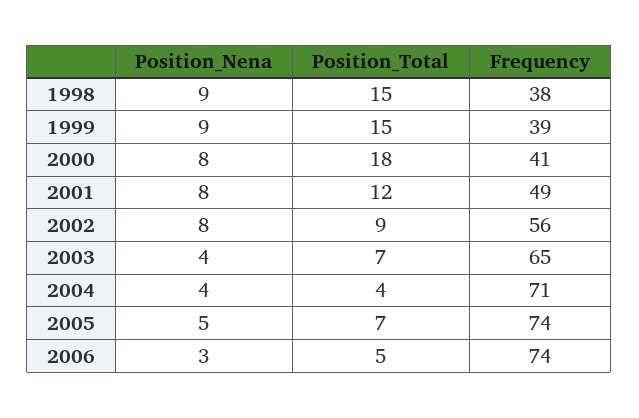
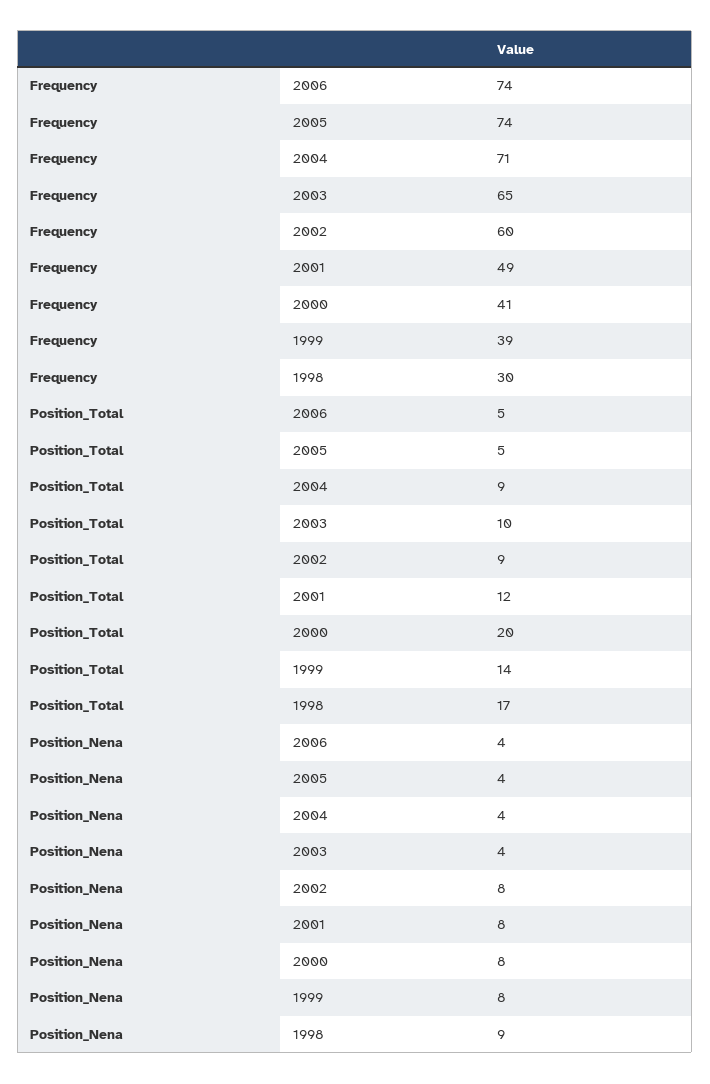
Position_Total, 1998: 15 -> 17
Frequency, 1998: 38 -> 30
Position_Nena, 1999: 9 -> 8
Position_Total, 1999: 15 -> 14
Position_Total, 2000: 18 -> 20
Frequency, 2002: 56 -> 60
Position_Total, 2003: 7 -> 10
Position_Total, 2004: 4 -> 9
Position_Nena, 2005: 5 -> 4
Position_Total, 2005: 7 -> 5
Position_Nena, 2006: 3 -> 4

